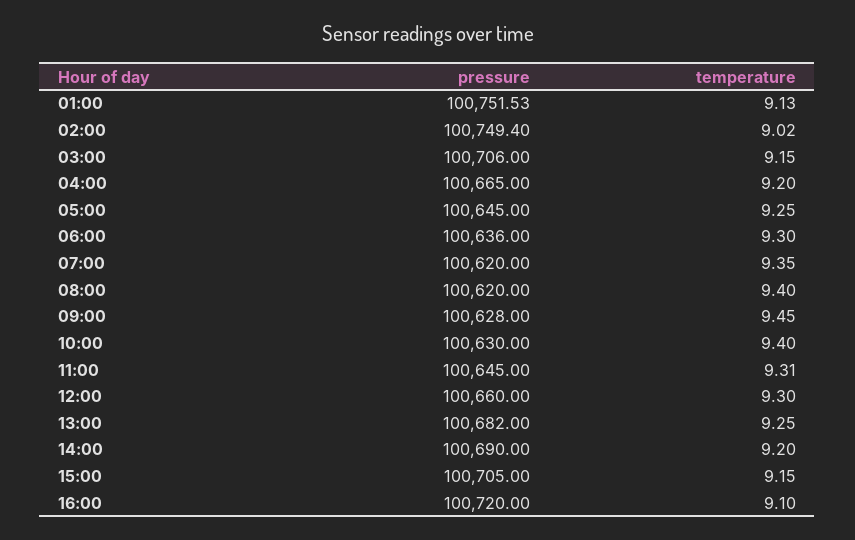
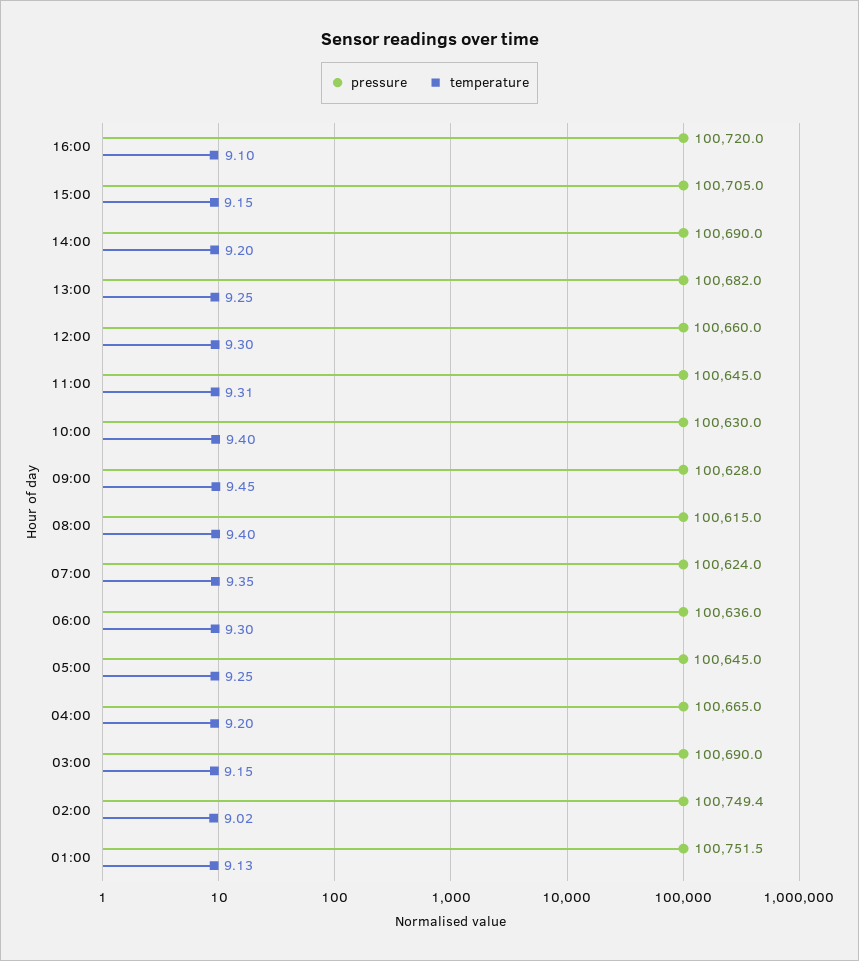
pressure, 03:00: 100706 -> 100690
pressure, 07:00: 100620 -> 100624
pressure, 08:00: 100620 -> 100615

